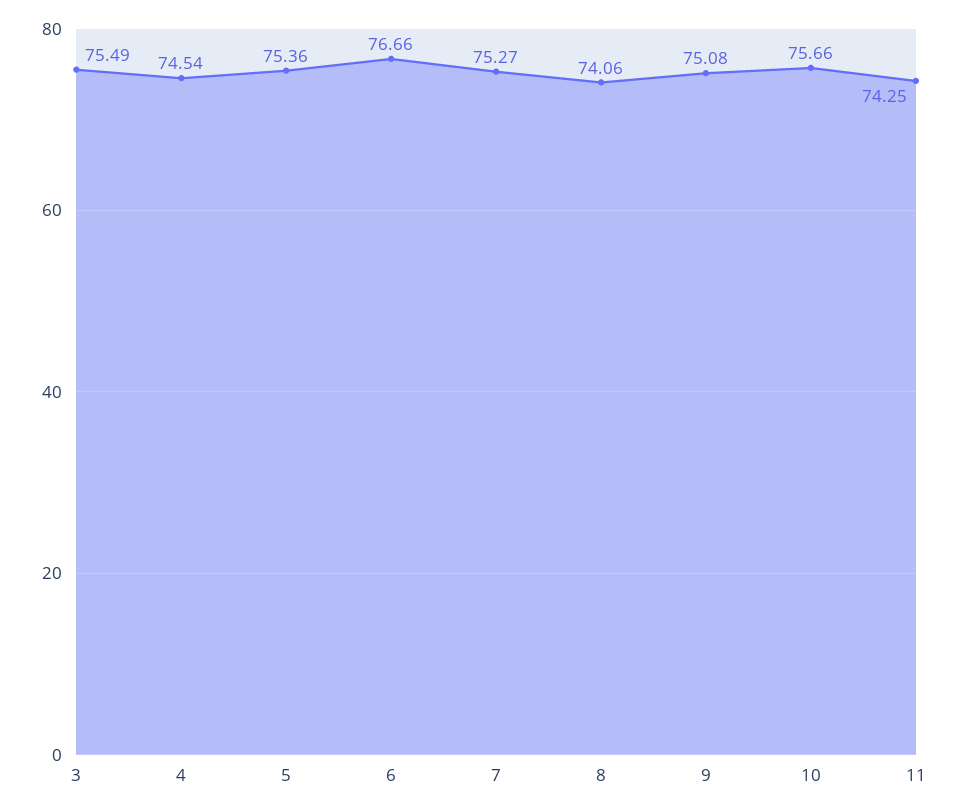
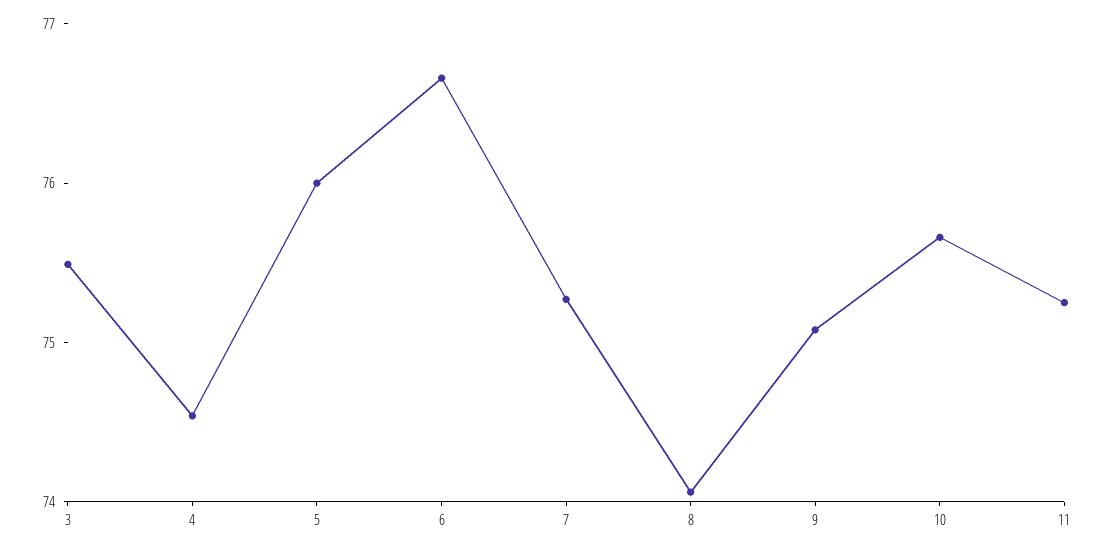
5: 75.36 -> 76
11: 74.25 -> 75.2

